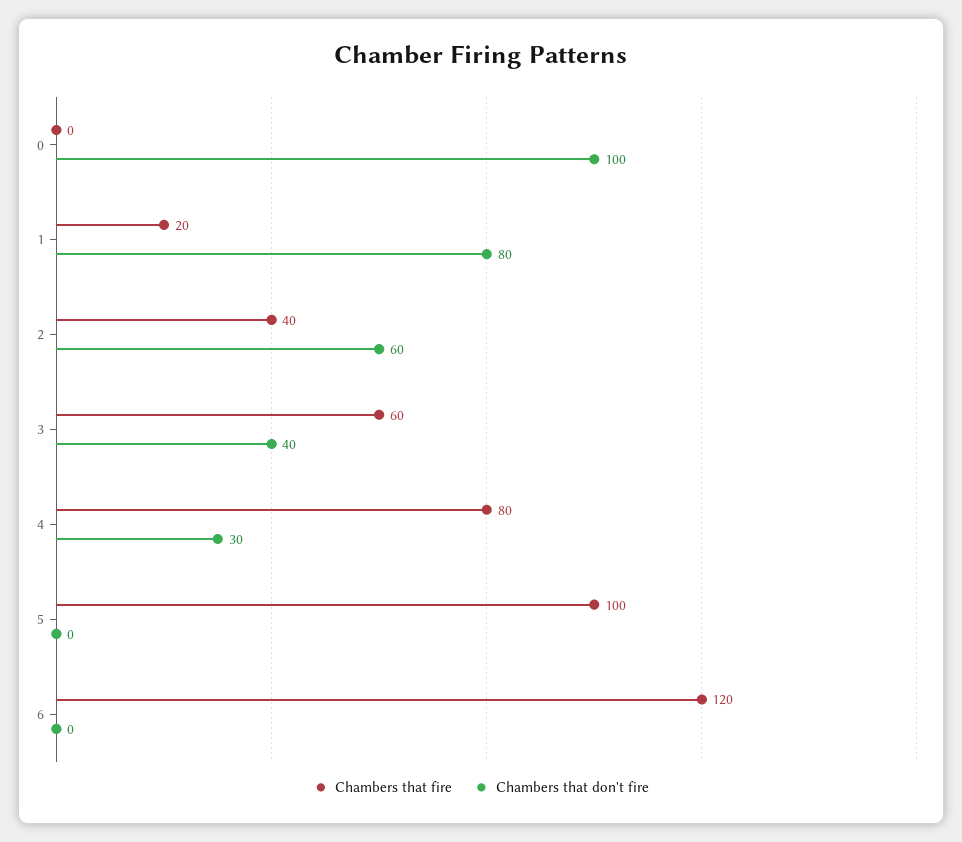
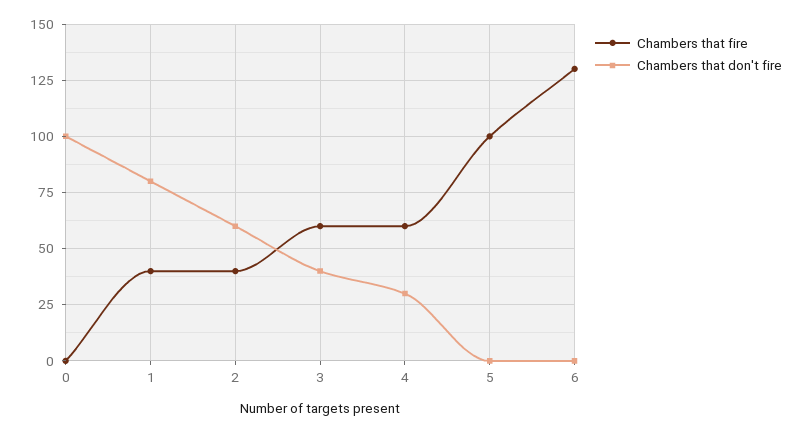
Chambers that fire, 1: 20 -> 40
Chambers that fire, 4: 80 -> 60
Chambers that fire, 6: 120 -> 130

